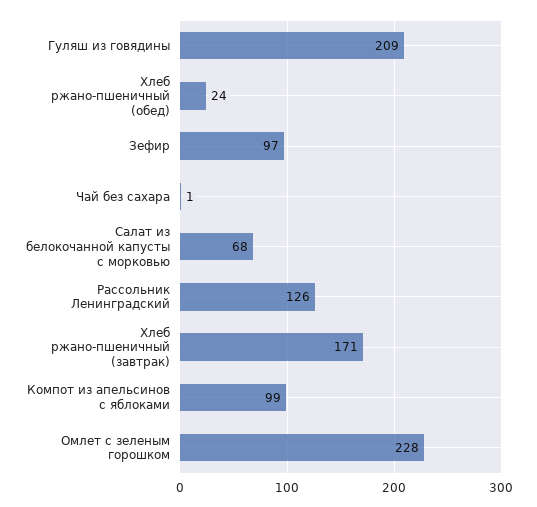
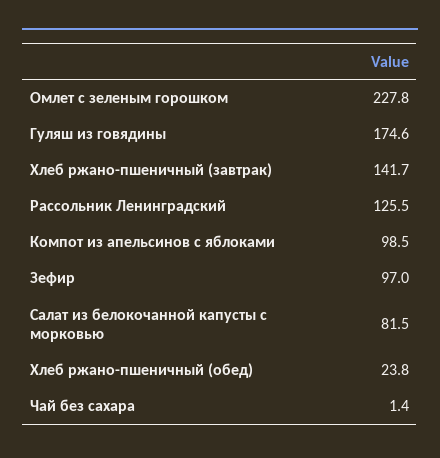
Гуляш из говядины: 209 -> 174.6
Салат из белокочанной капусты с морковью: 68 -> 81.5
Хлеб ржано-пшеничный (завтрак): 171 -> 141.7

